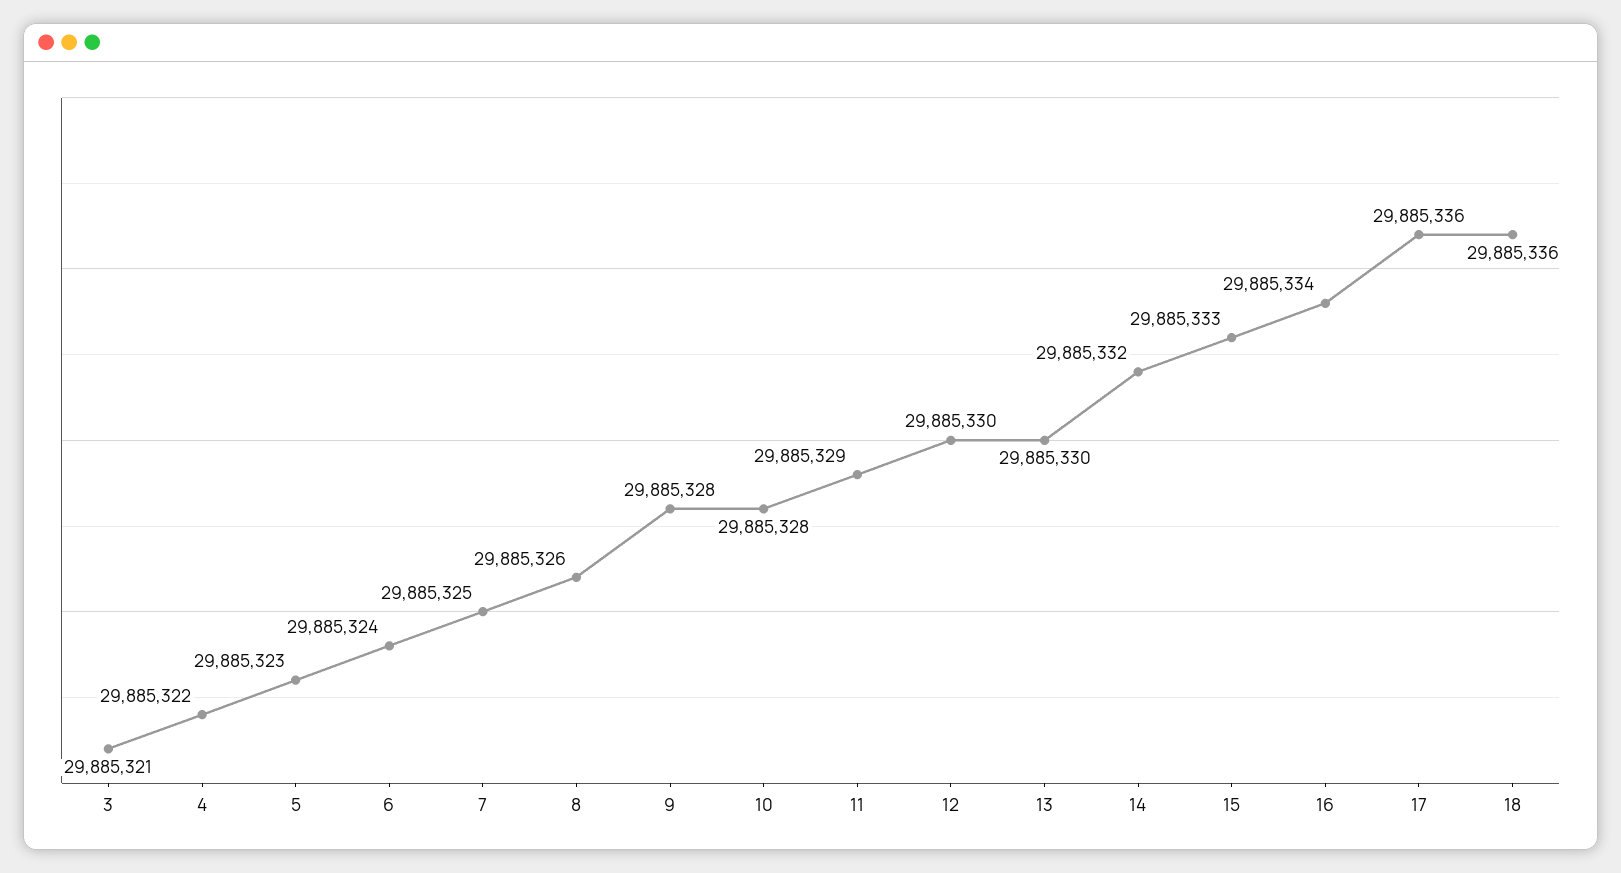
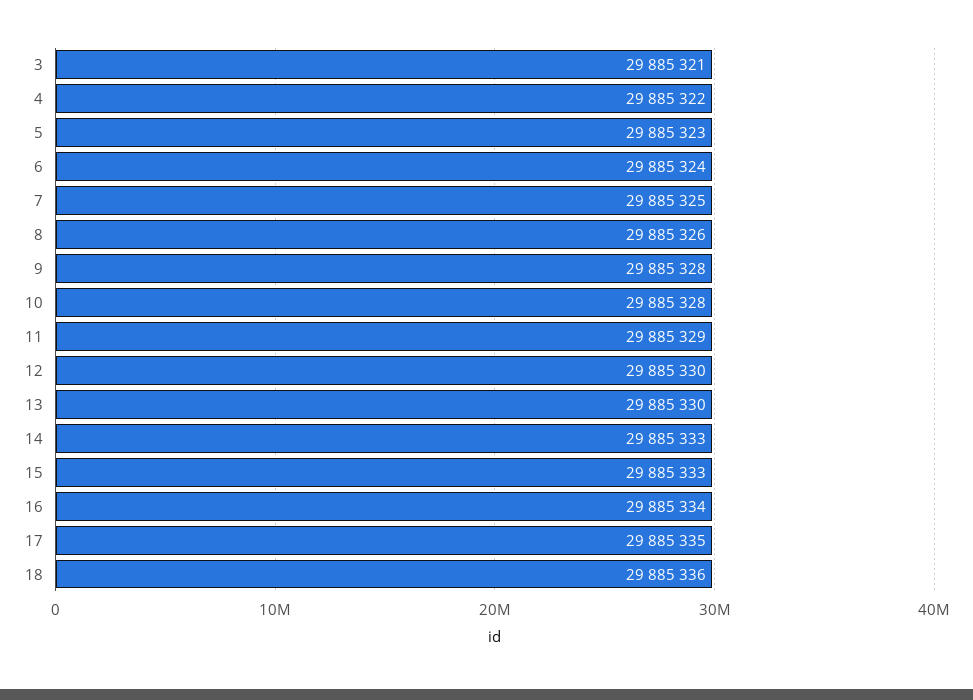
14: 29885332 -> 29885333
17: 29885336 -> 29885335

